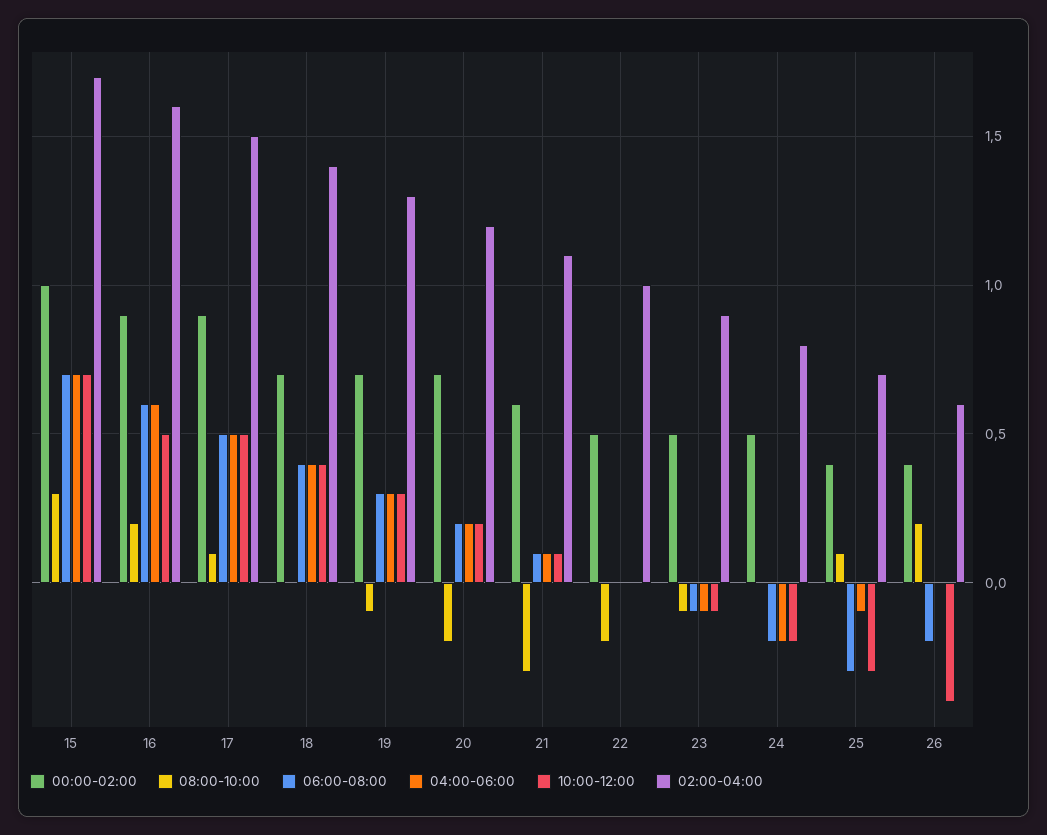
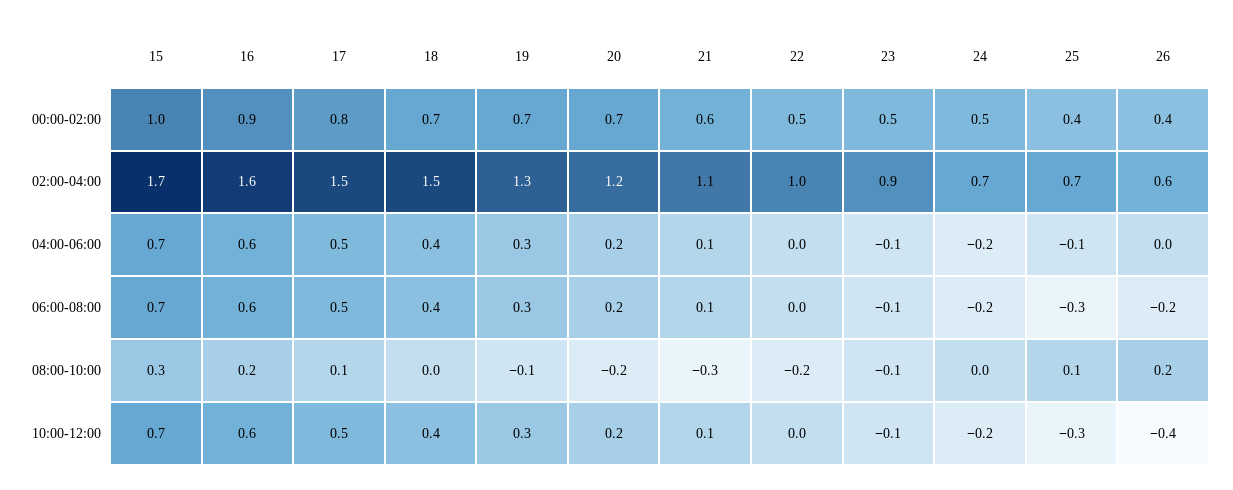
10:00-12:00, 16: 0.5 -> 0.6
00:00-02:00, 17: 0.9 -> 0.8
02:00-04:00, 18: 1.4 -> 1.5
02:00-04:00, 24: 0.8 -> 0.7

